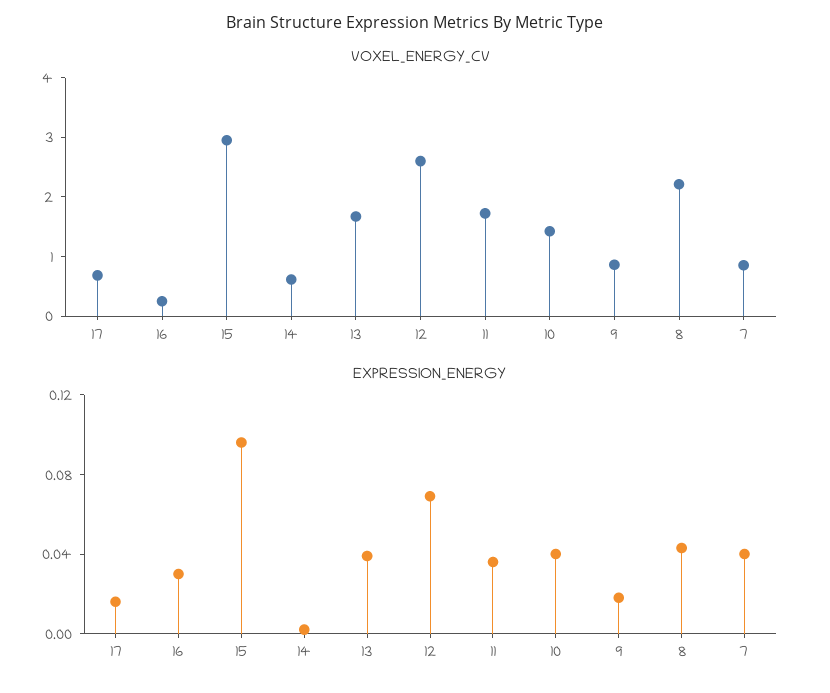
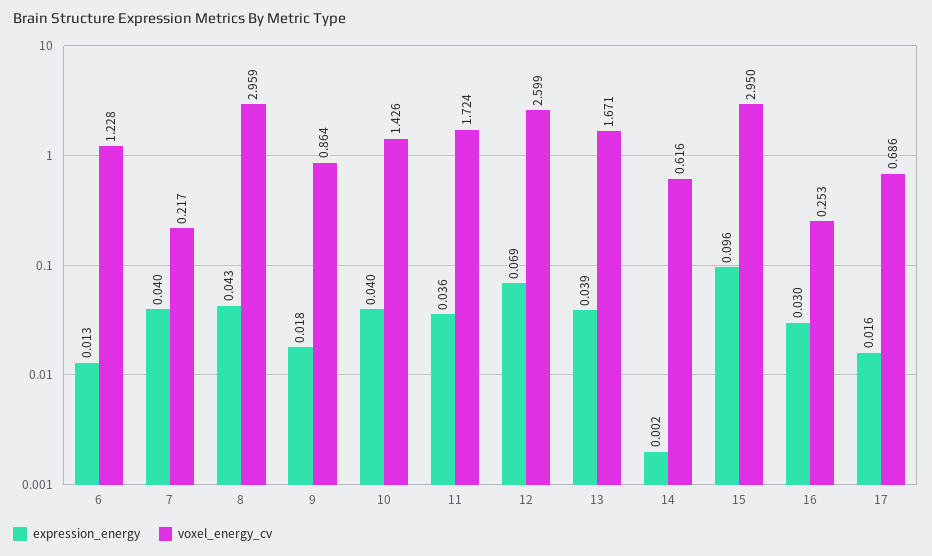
VOXEL_ENERGY_CV, 8: 2.2 -> 2.959
VOXEL_ENERGY_CV, 7: 0.8 -> 0.217
EXPRESSION_ENERGY, 6: none -> 0.013
VOXEL_ENERGY_CV, 6: none -> 1.228

